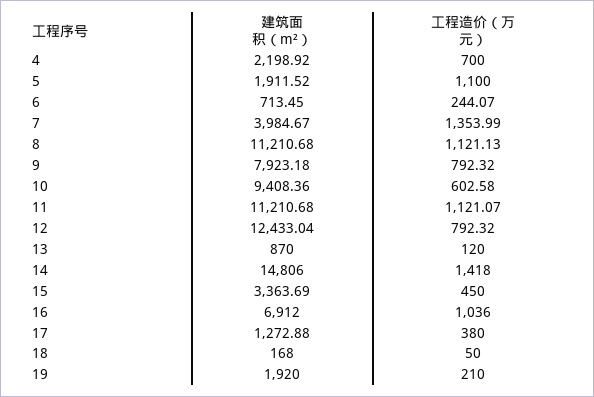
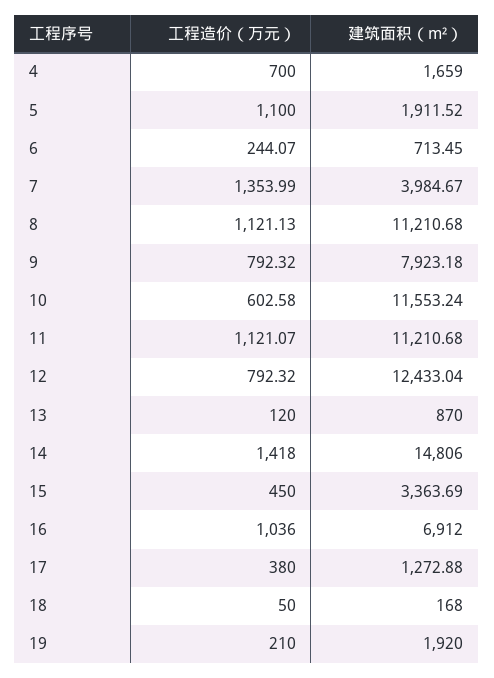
建筑面积（m²）, 4: 2198.92 -> 1659
建筑面积（m²）, 10: 9408.36 -> 11553.24

